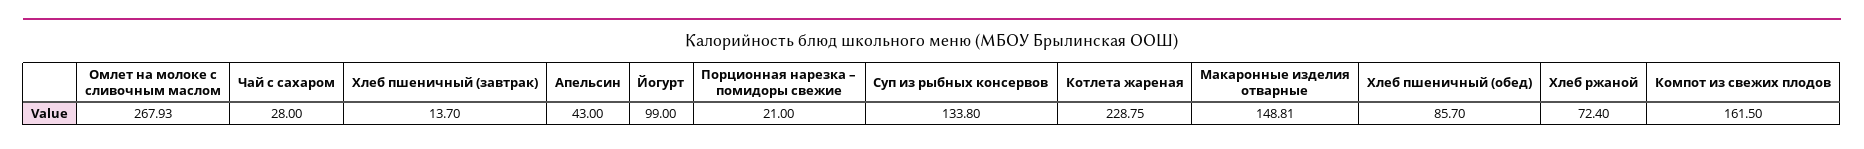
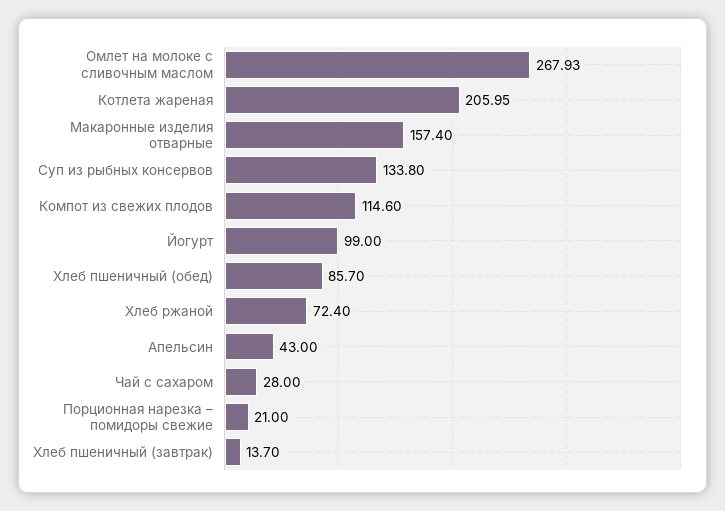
Котлета жареная: 228.75 -> 205.95
Макаронные изделия отварные: 148.81 -> 157.4
Компот из свежих плодов: 161.5 -> 114.6

